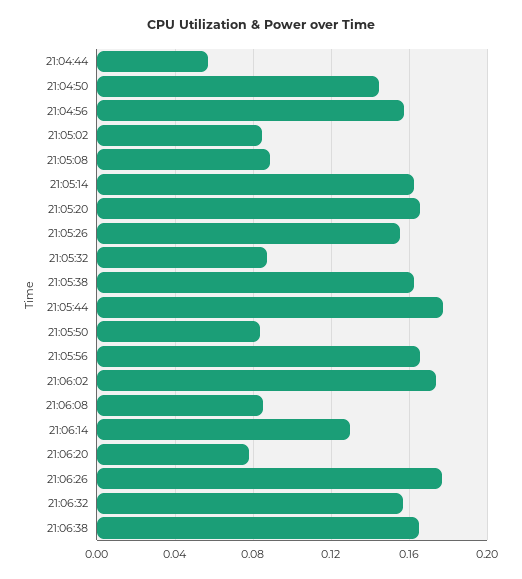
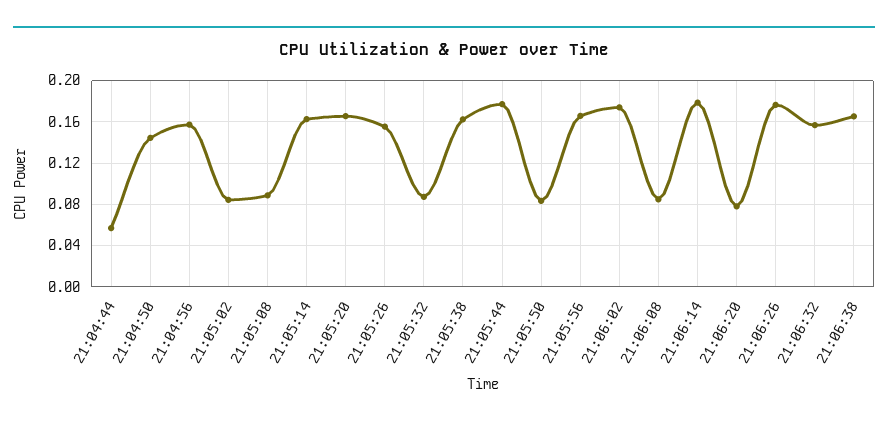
21:06:14: 0.13 -> 0.18

